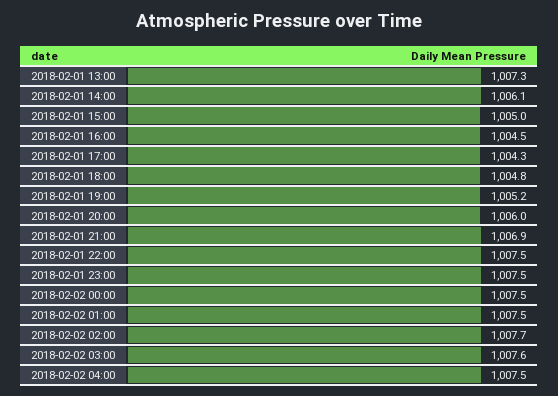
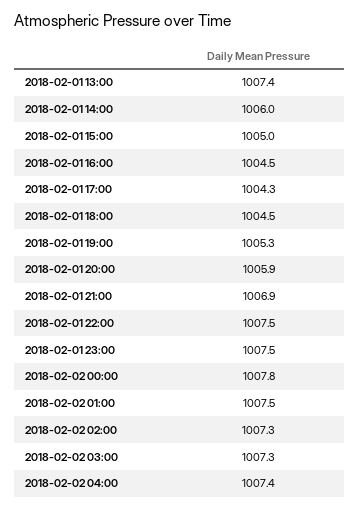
2018-02-01 13:00: 1007.3 -> 1007.4
2018-02-01 14:00: 1006.1 -> 1006
2018-02-01 18:00: 1004.8 -> 1004.5
2018-02-01 19:00: 1005.2 -> 1005.3
2018-02-01 20:00: 1006 -> 1005.9
2018-02-02 00:00: 1007.5 -> 1007.8
2018-02-02 02:00: 1007.7 -> 1007.3
2018-02-02 03:00: 1007.6 -> 1007.3
2018-02-02 04:00: 1007.5 -> 1007.4

